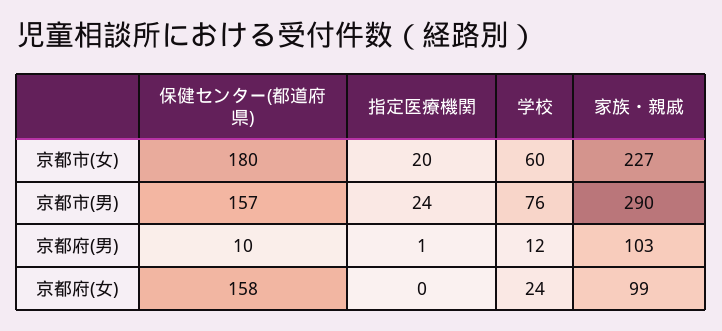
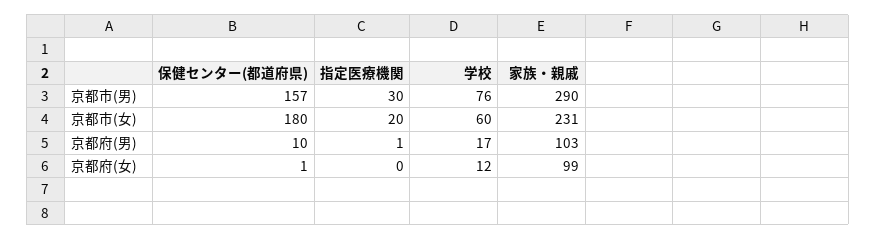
家族・親戚, 京都市(女): 227 -> 231
指定医療機関, 京都市(男): 24 -> 30
学校, 京都府(男): 12 -> 17
保健センター(都道府県), 京都府(女): 158 -> 1
学校, 京都府(女): 24 -> 12

